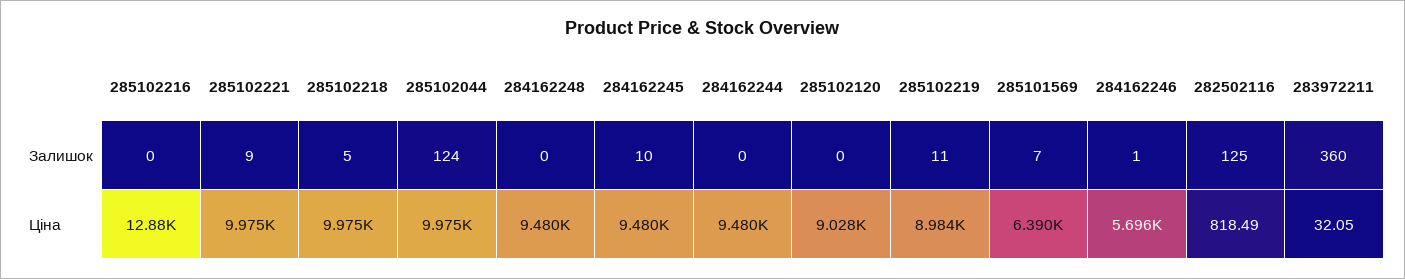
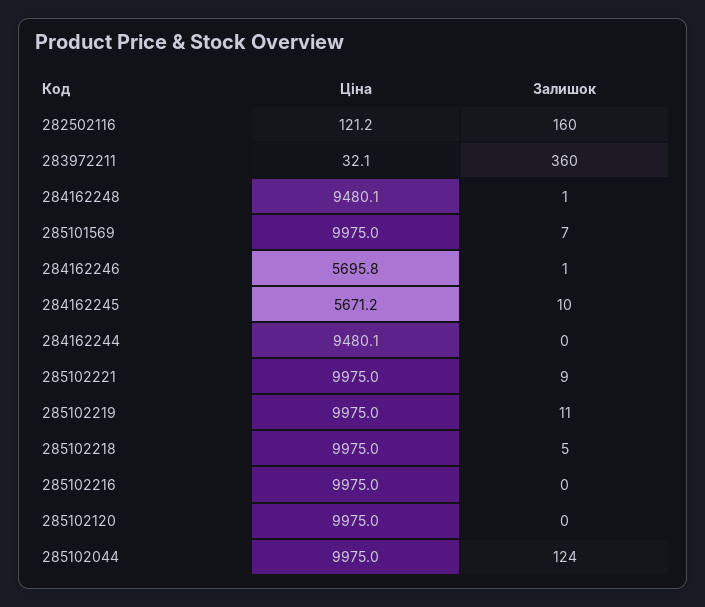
284162248, Залишок: 0 -> 1
282502116, Залишок: 125 -> 160
285102216, Ціна: 12880 -> 9975
284162245, Ціна: 9480 -> 5671.2
285102120, Ціна: 9028 -> 9975
285102219, Ціна: 8984 -> 9975
285101569, Ціна: 6390 -> 9975
282502116, Ціна: 818.49 -> 121.2

